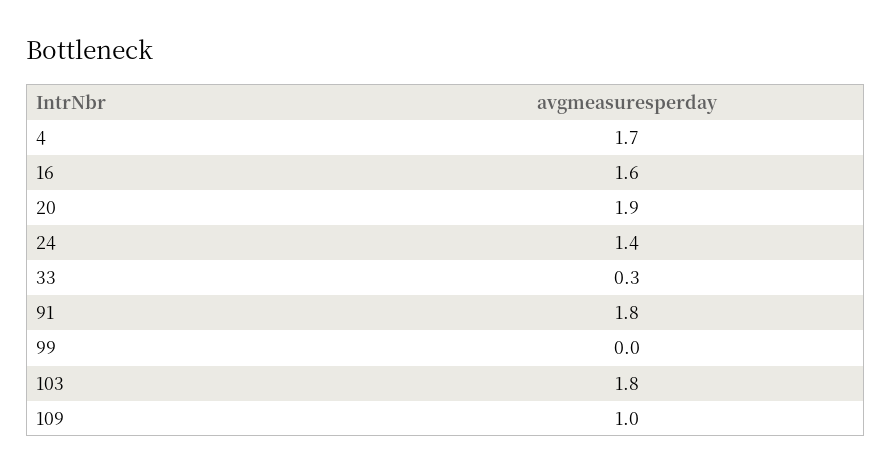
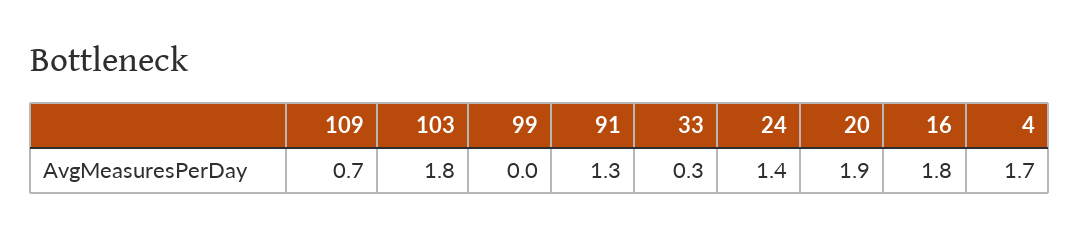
16: 1.6 -> 1.8
91: 1.8 -> 1.3
109: 1 -> 0.7

